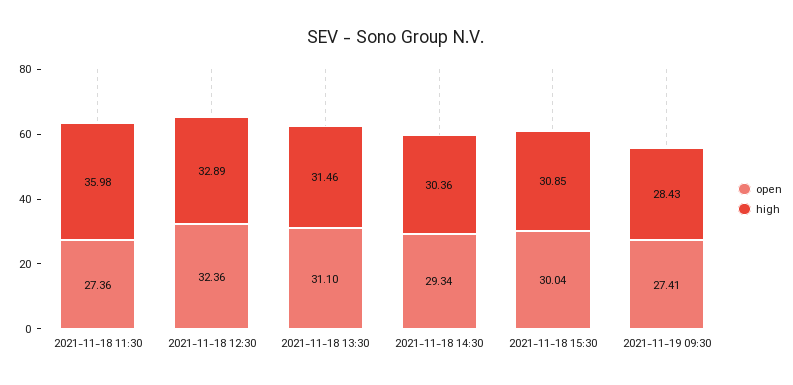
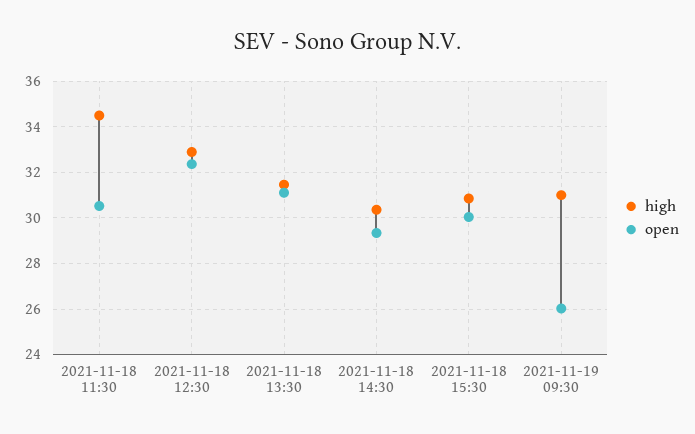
open, 2021-11-18 11:30: 27.36 -> 30.5
high, 2021-11-18 11:30: 35.98 -> 34.5
open, 2021-11-19 09:30: 27.41 -> 26
high, 2021-11-19 09:30: 28.43 -> 31

